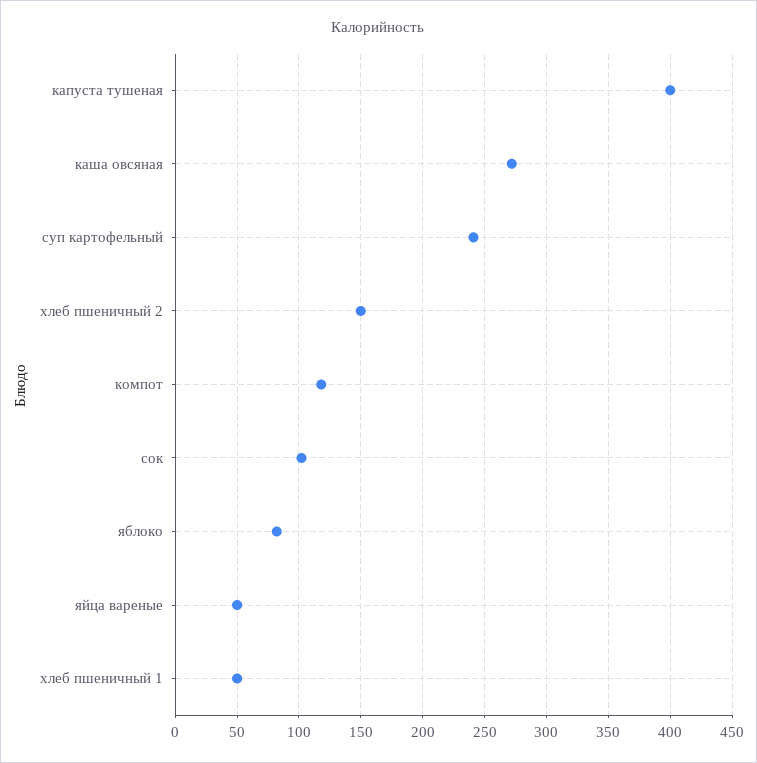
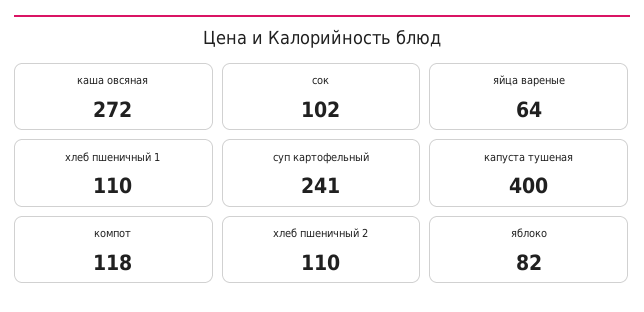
хлеб пшеничный 2: 150 -> 110
яйца вареные: 50 -> 64
хлеб пшеничный 1: 50 -> 110

